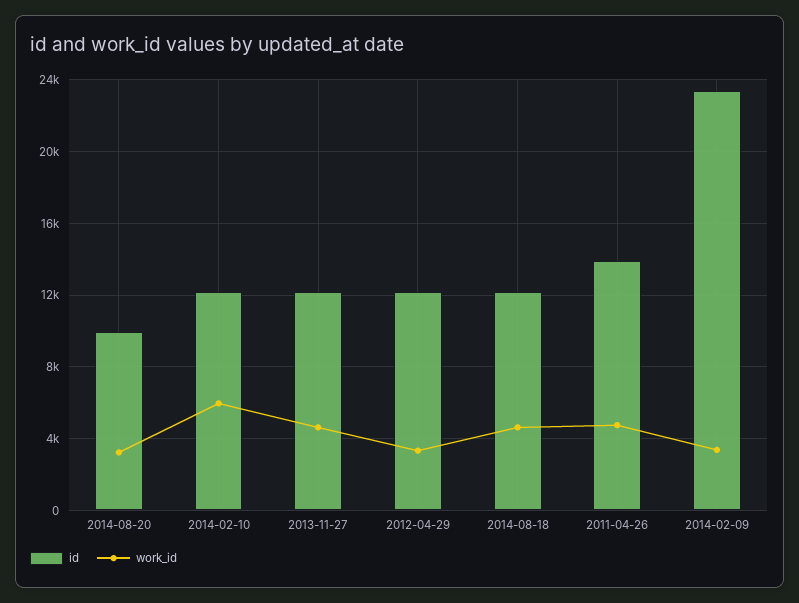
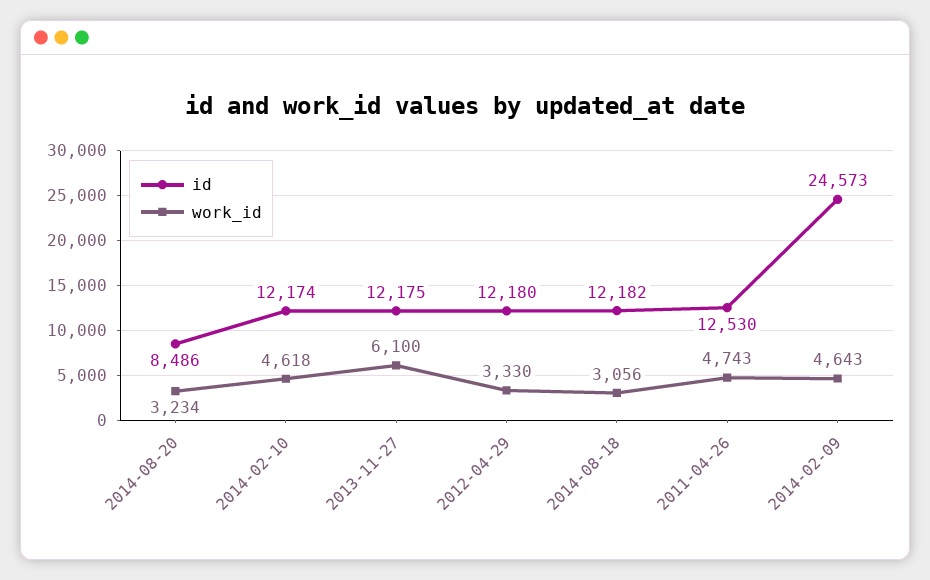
id, 2014-08-20: 10000 -> 8486
work_id, 2014-02-10: 6000 -> 4618
work_id, 2013-11-27: 4500 -> 6100
work_id, 2014-08-18: 4500 -> 3056
id, 2011-04-26: 14000 -> 12530
id, 2014-02-09: 23500 -> 24573
work_id, 2014-02-09: 3500 -> 4643

